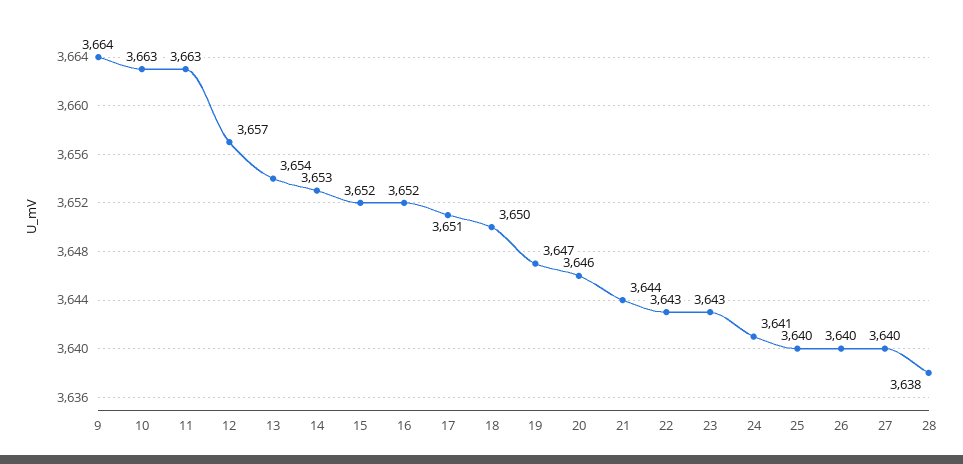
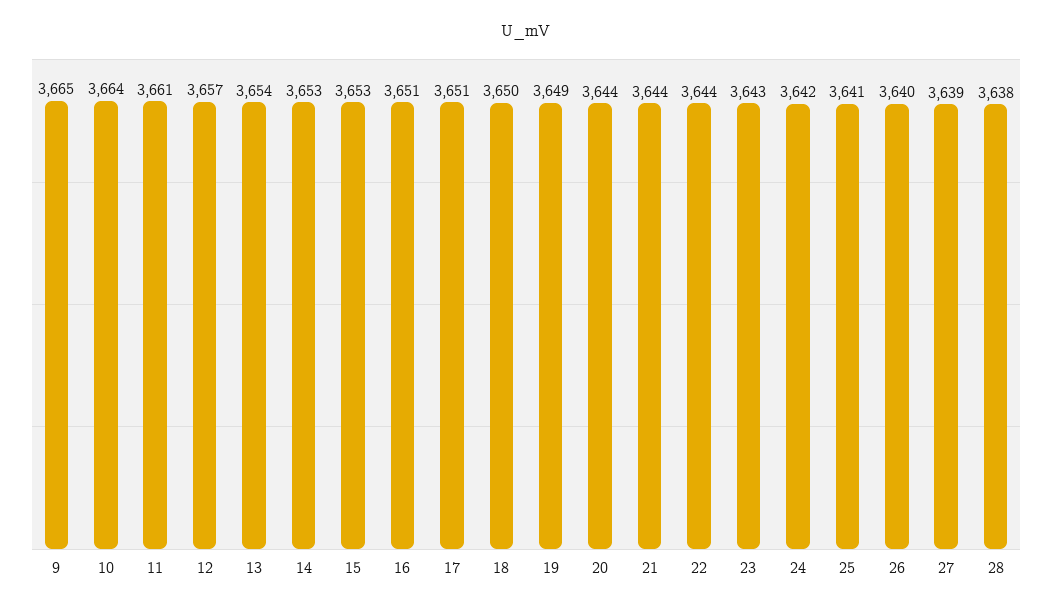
9: 3664 -> 3665
10: 3663 -> 3664
11: 3663 -> 3661
15: 3652 -> 3653
16: 3652 -> 3651
19: 3647 -> 3649
20: 3646 -> 3644
22: 3643 -> 3644
24: 3641 -> 3642
25: 3640 -> 3641
27: 3640 -> 3639

